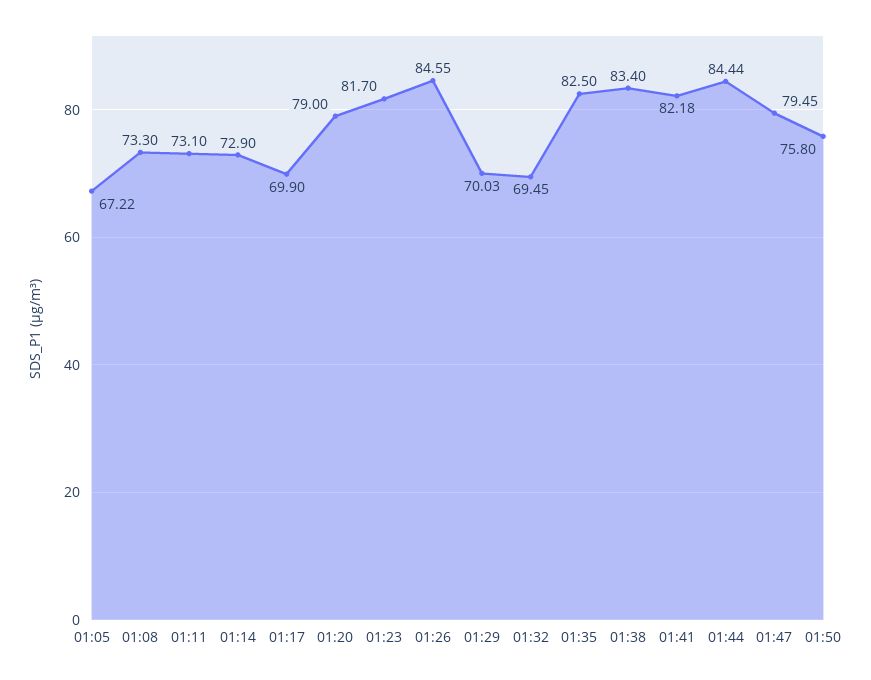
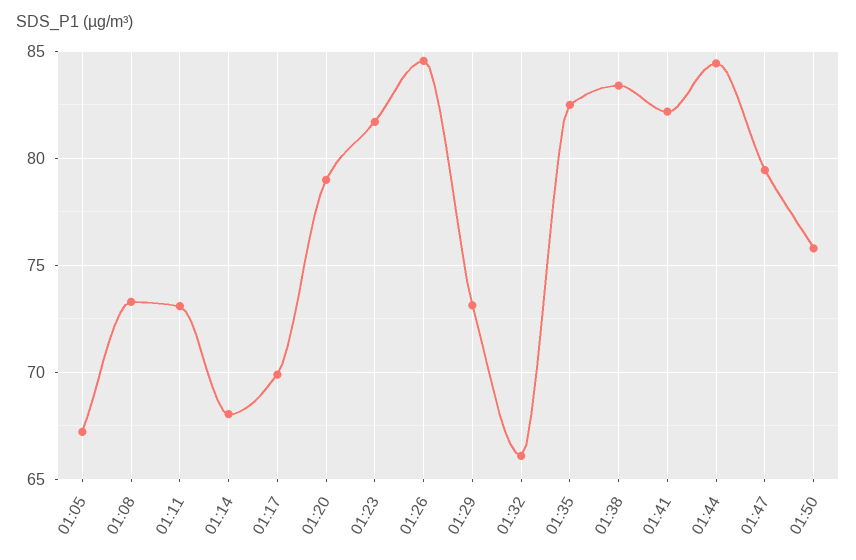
01:14: 72.9 -> 68
01:29: 70.03 -> 73
01:32: 69.45 -> 66

